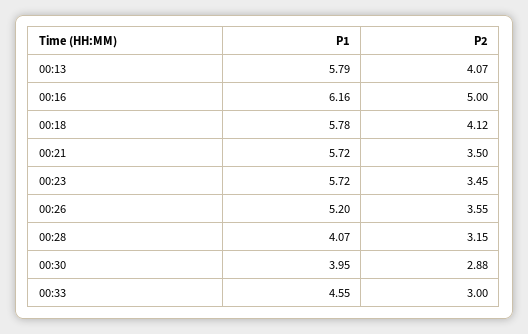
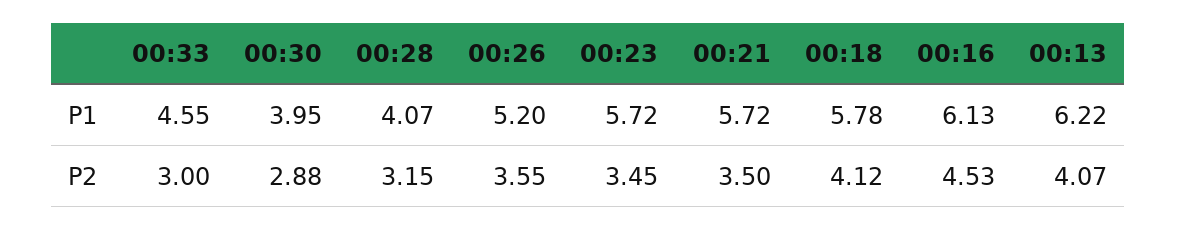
P1, 00:13: 5.79 -> 6.22
P1, 00:16: 6.16 -> 6.13
P2, 00:16: 5 -> 4.53

